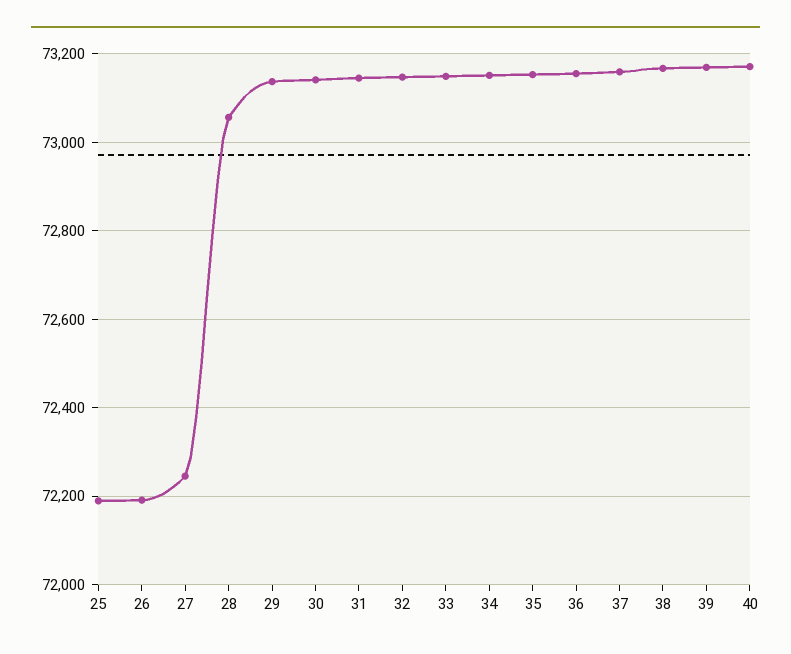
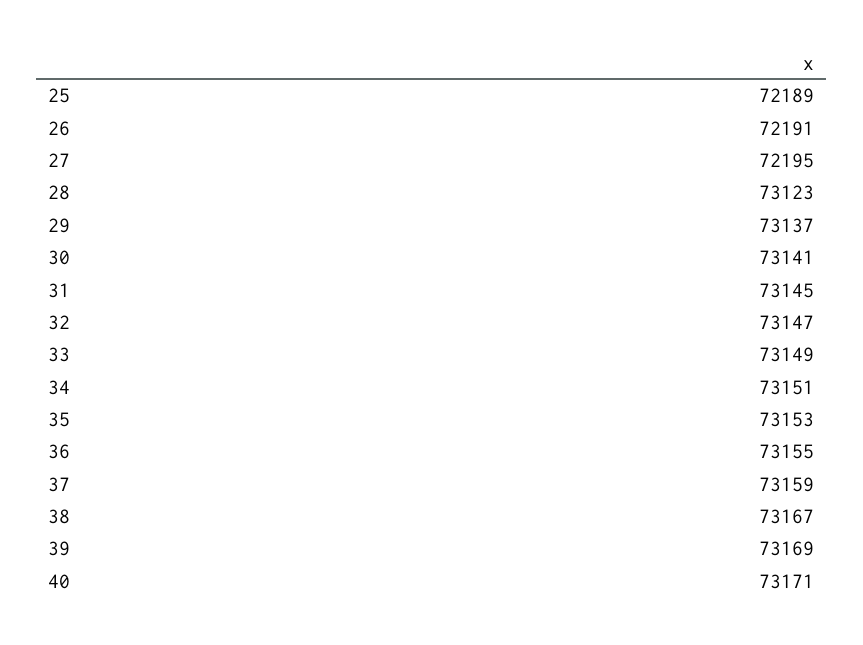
27: 72240 -> 72195
28: 73060 -> 73123

